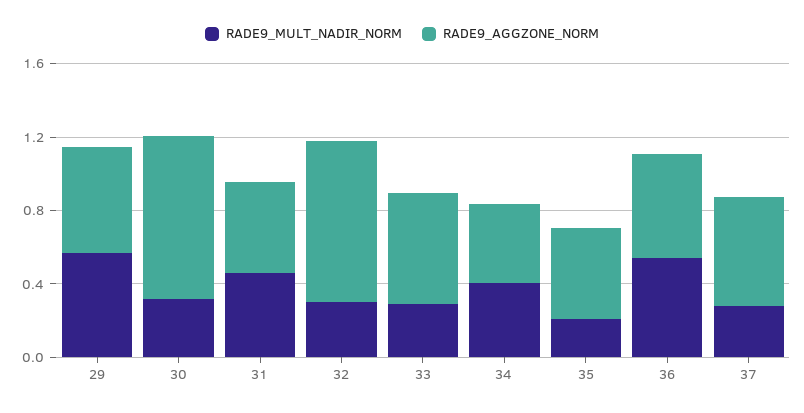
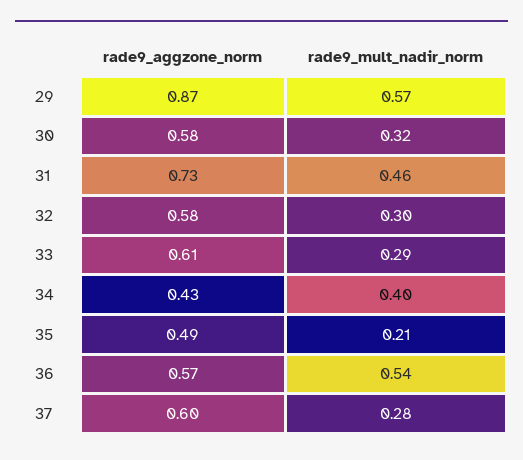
RADE9_AGGZONE_NORM, 29: 0.6 -> 0.87
RADE9_AGGZONE_NORM, 30: 0.9 -> 0.58
RADE9_AGGZONE_NORM, 31: 0.5 -> 0.73
RADE9_AGGZONE_NORM, 32: 0.9 -> 0.58

